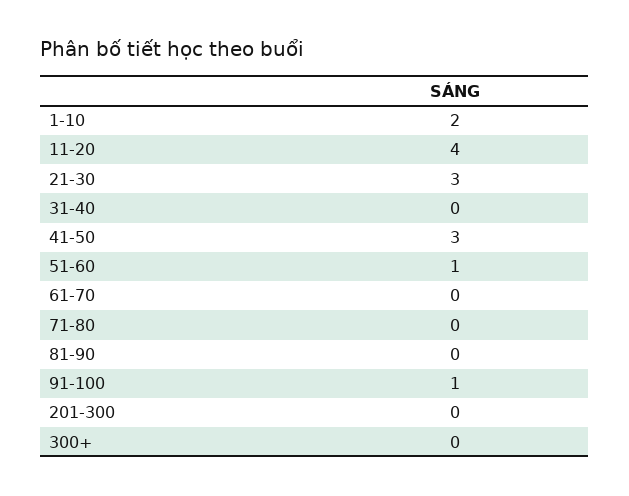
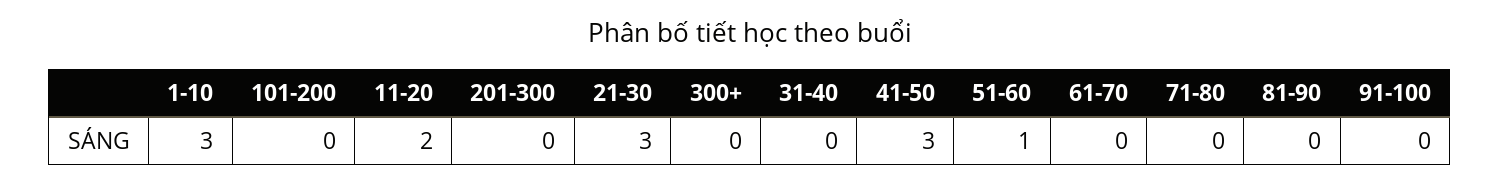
1-10: 2 -> 3
11-20: 4 -> 2
91-100: 1 -> 0
101-200: none -> 0

